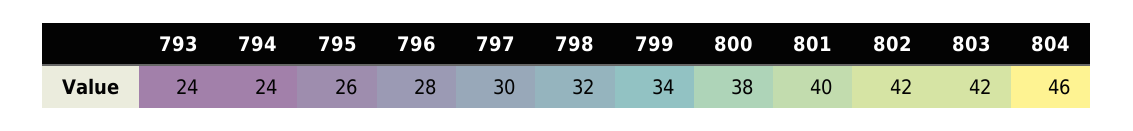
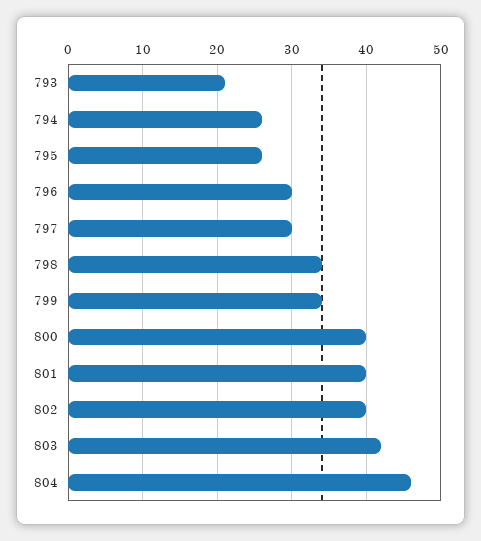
793: 24 -> 21
794: 24 -> 26
796: 28 -> 30
798: 32 -> 34
800: 38 -> 40
802: 42 -> 40

